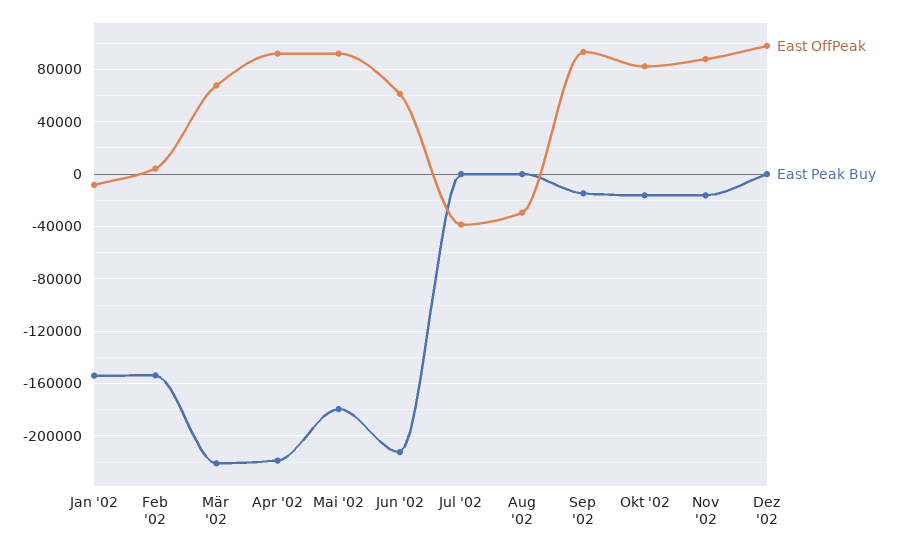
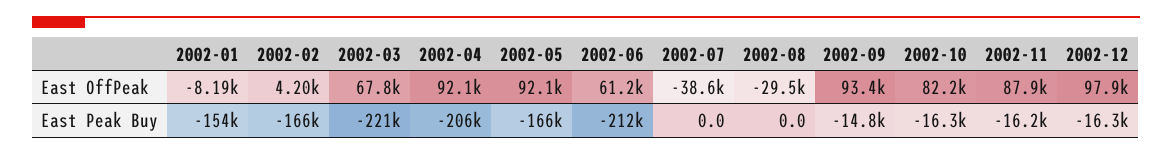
East Peak Buy, Feb '02: -155000 -> -166000
East Peak Buy, Apr '02: -220000 -> -206000
East Peak Buy, Mai '02: -180000 -> -166000
East Peak Buy, Dez '02: 0 -> -16300

